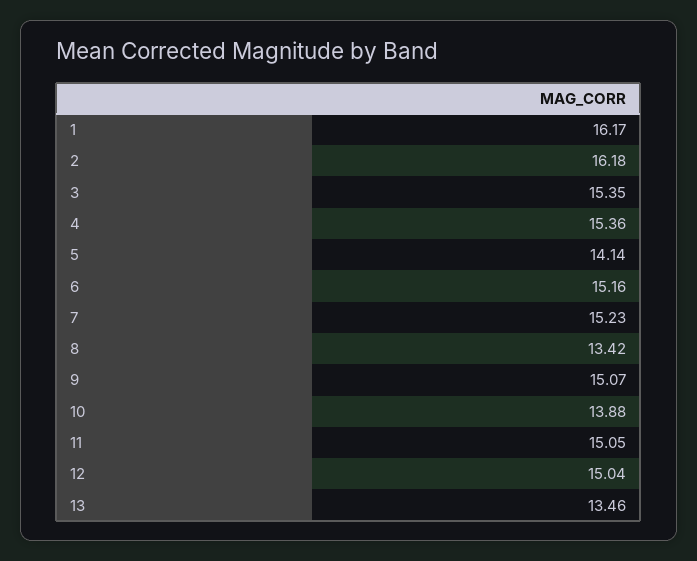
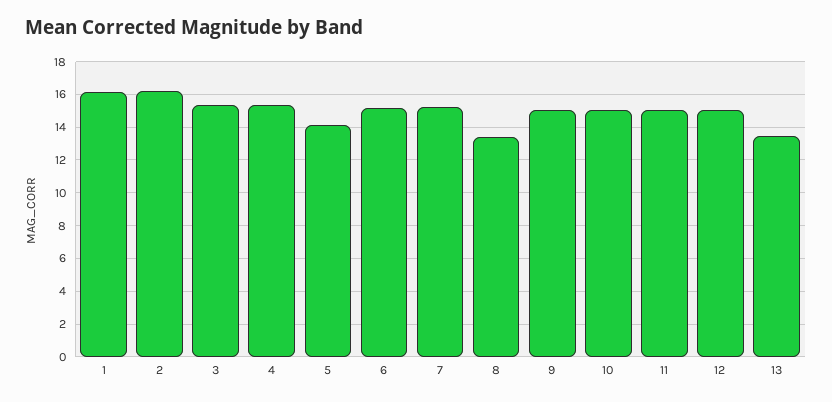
10: 13.88 -> 15

